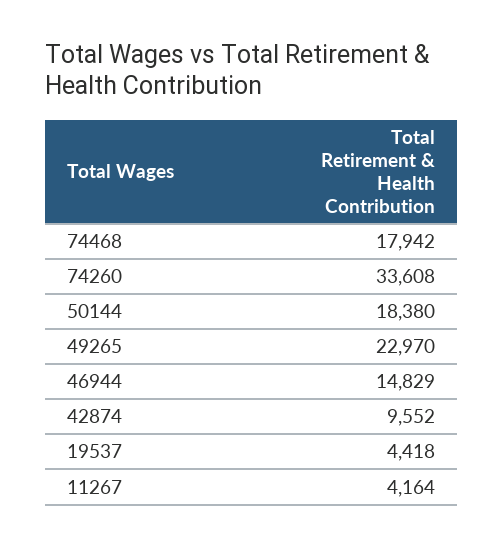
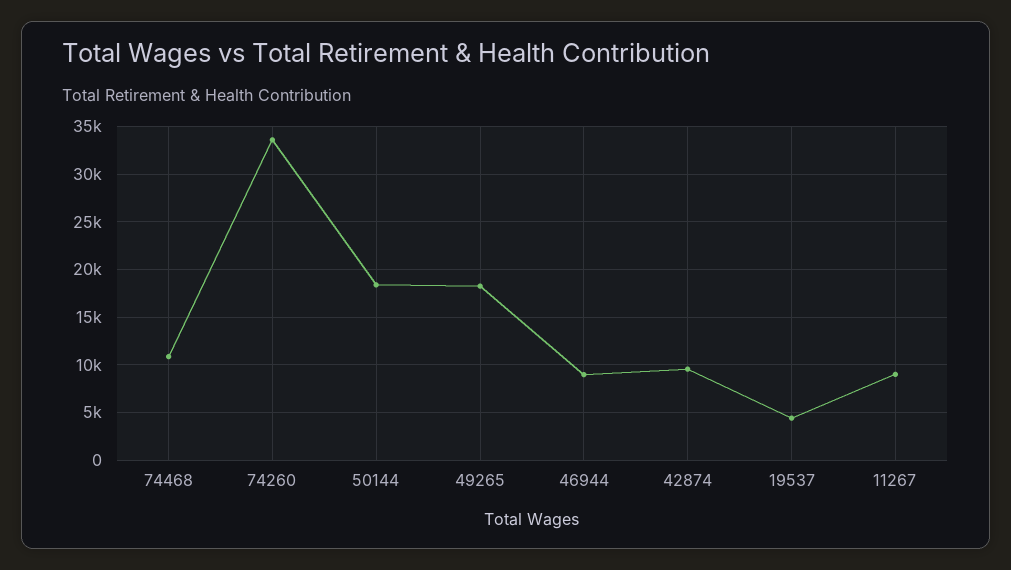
74468: 17942 -> 11000
49265: 22970 -> 18000
46944: 14829 -> 9000
11267: 4164 -> 9000

